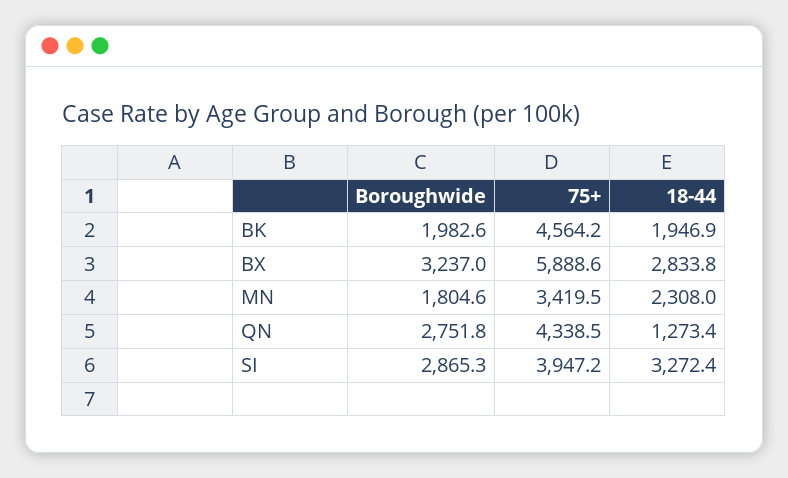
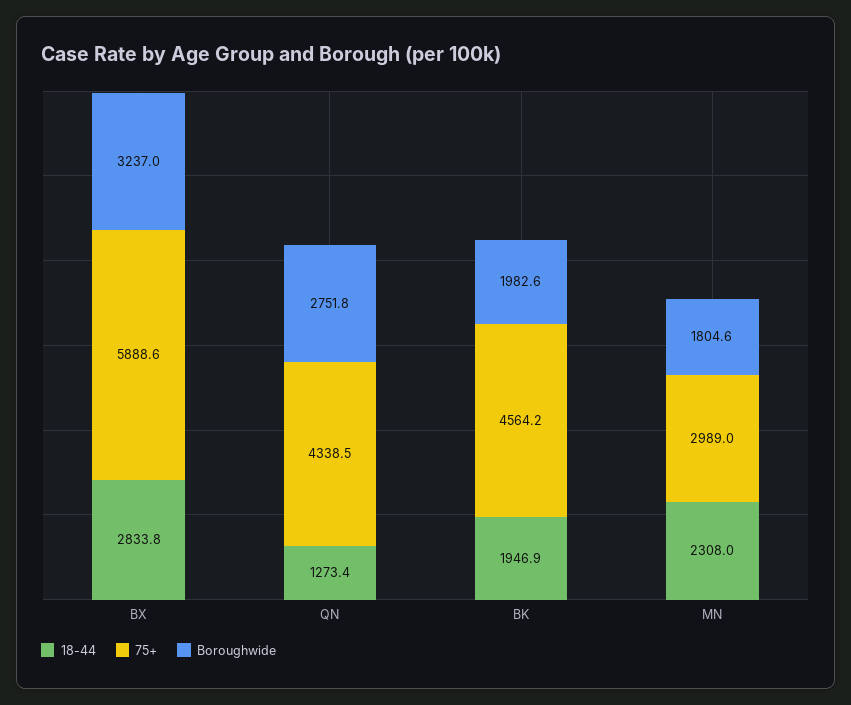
75+, MN: 3419.5 -> 2989
Boroughwide, SI: 2865.3 -> none
75+, SI: 3947.2 -> none
18-44, SI: 3272.4 -> none

